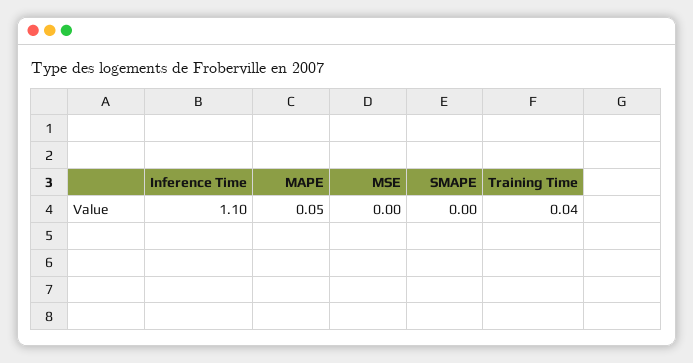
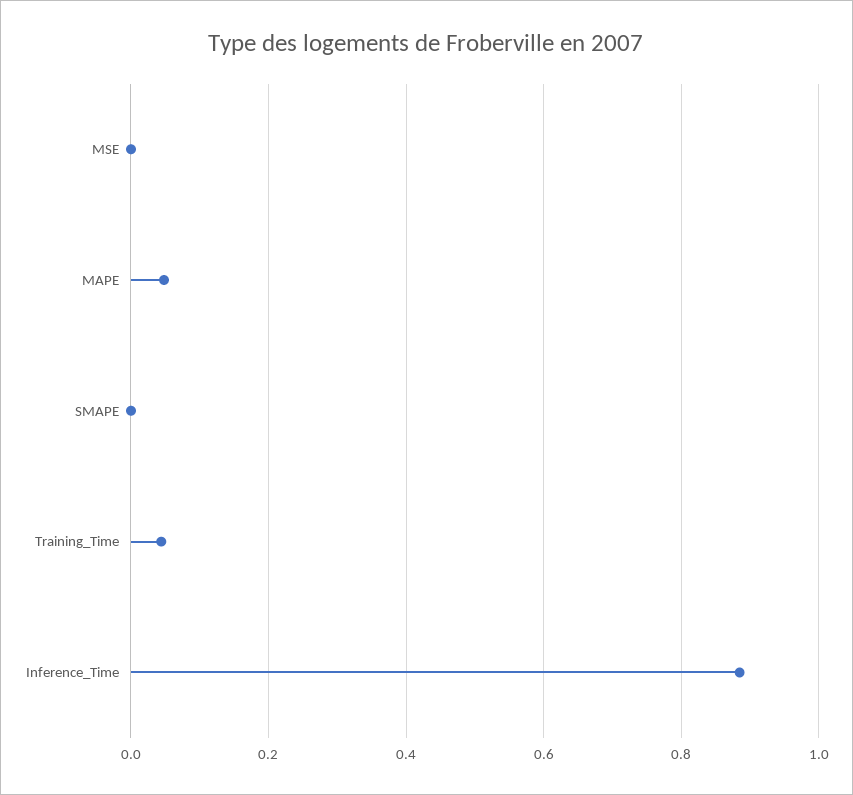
Inference Time: 1.1 -> 0.88

